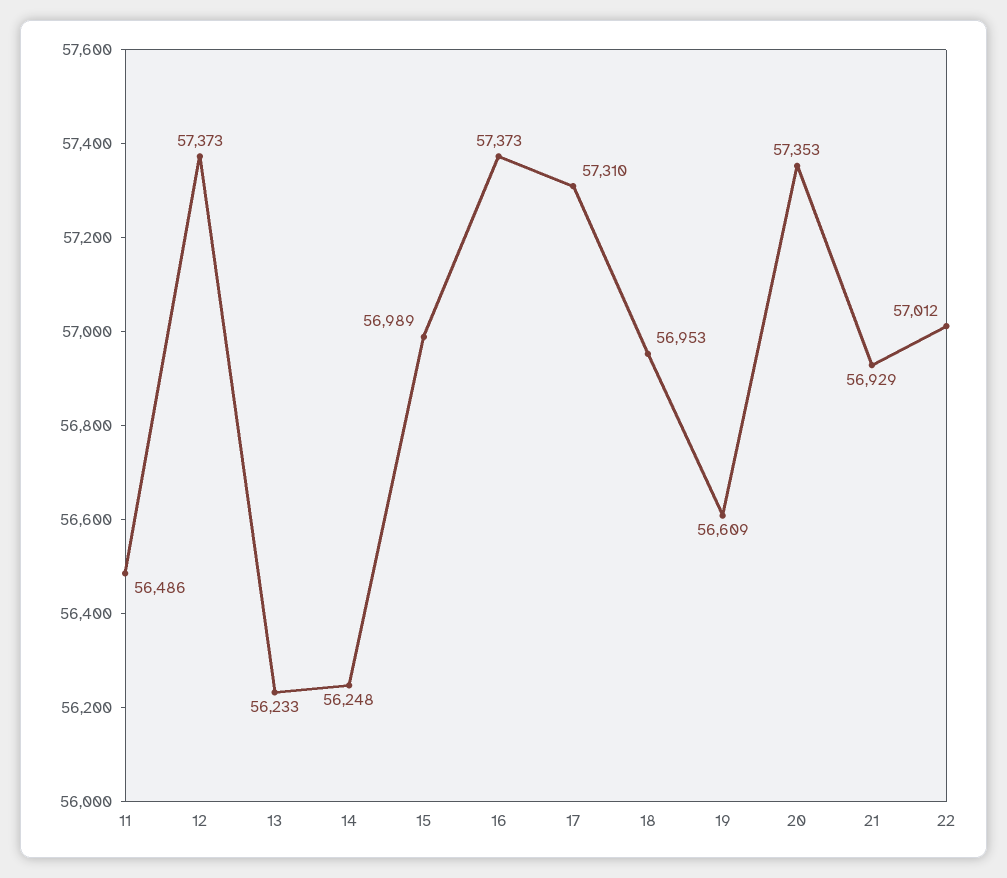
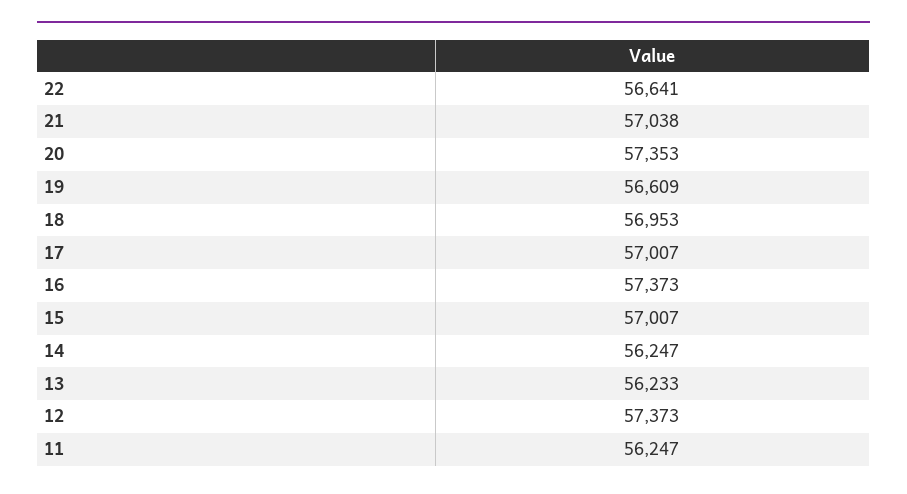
11: 56486 -> 56247
14: 56248 -> 56247
15: 56989 -> 57007
17: 57310 -> 57007
21: 56929 -> 57038
22: 57012 -> 56641

